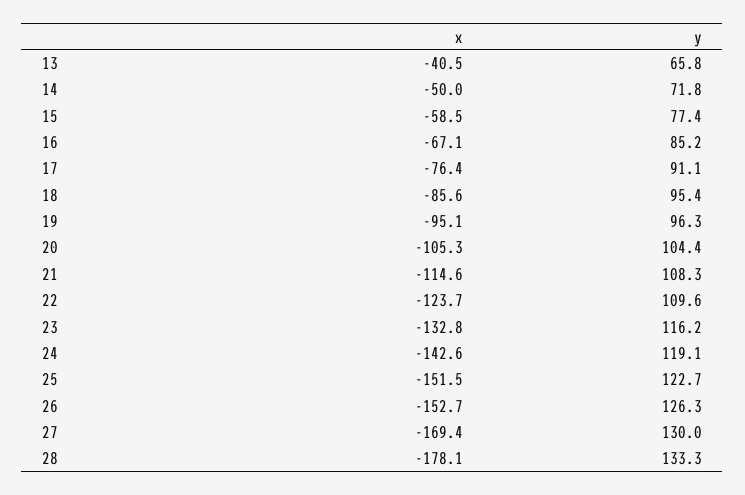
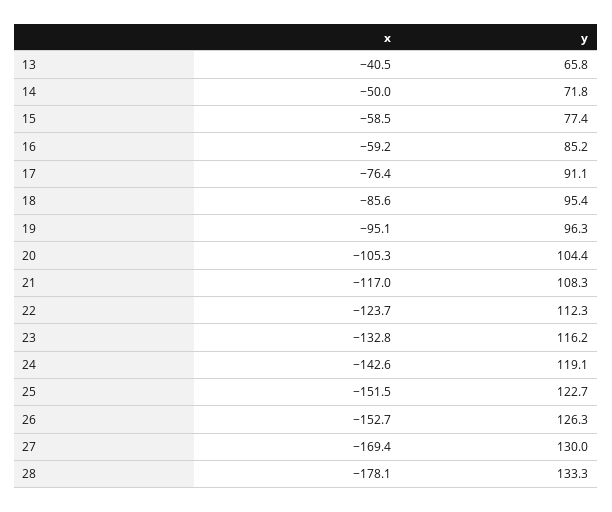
x, 16: -67.1 -> -59.2
x, 21: -114.6 -> -117
y, 22: 109.6 -> 112.3

